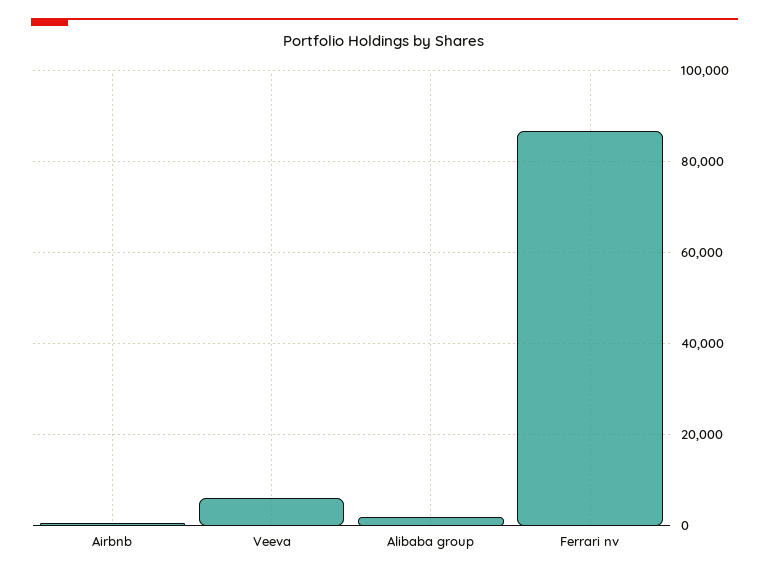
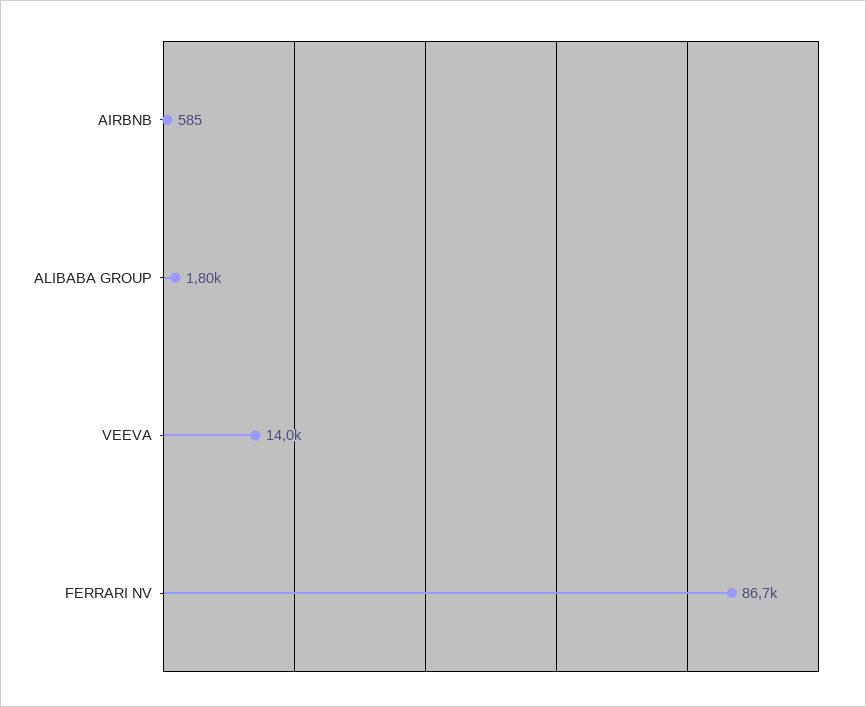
Veeva: 6000 -> 14000

